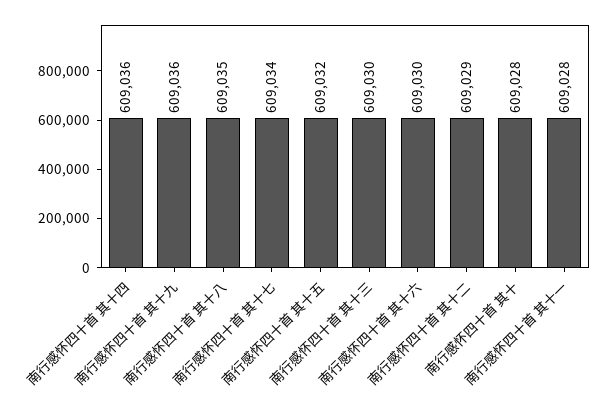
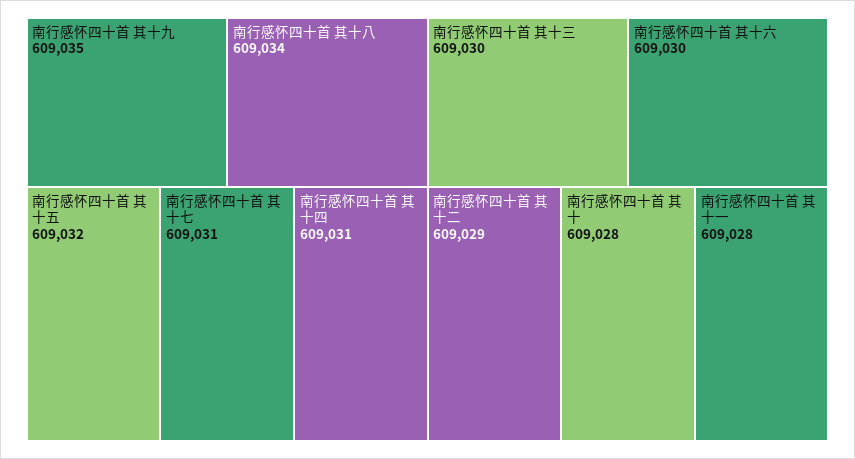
南行感怀四十首 其十四: 609036 -> 609031
南行感怀四十首 其十九: 609036 -> 609035
南行感怀四十首 其十八: 609035 -> 609034
南行感怀四十首 其十七: 609034 -> 609031

